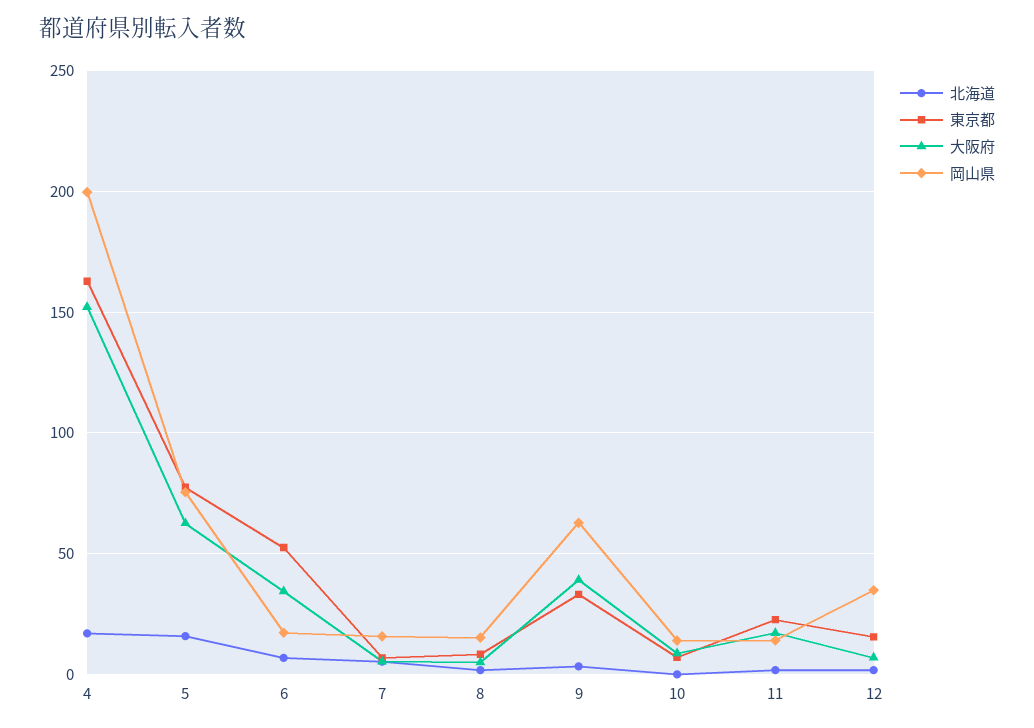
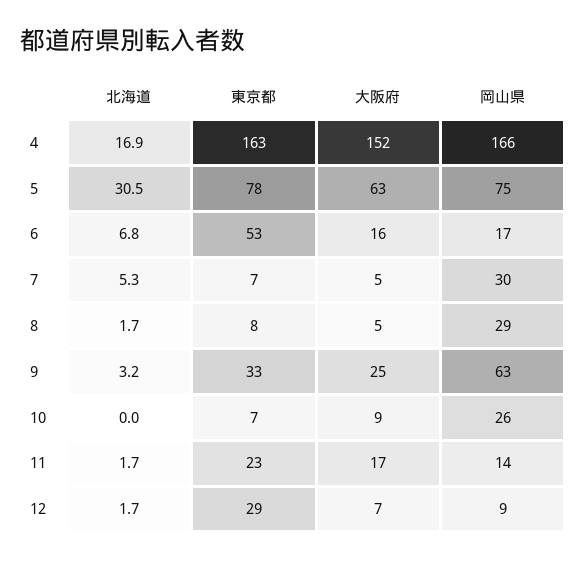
岡山県, 4: 200 -> 166
北海道, 5: 15 -> 30.5
大阪府, 6: 35 -> 16
岡山県, 7: 15 -> 30
岡山県, 8: 15 -> 29
大阪府, 9: 40 -> 25
岡山県, 10: 15 -> 26
東京都, 12: 15 -> 29
岡山県, 12: 35 -> 9

